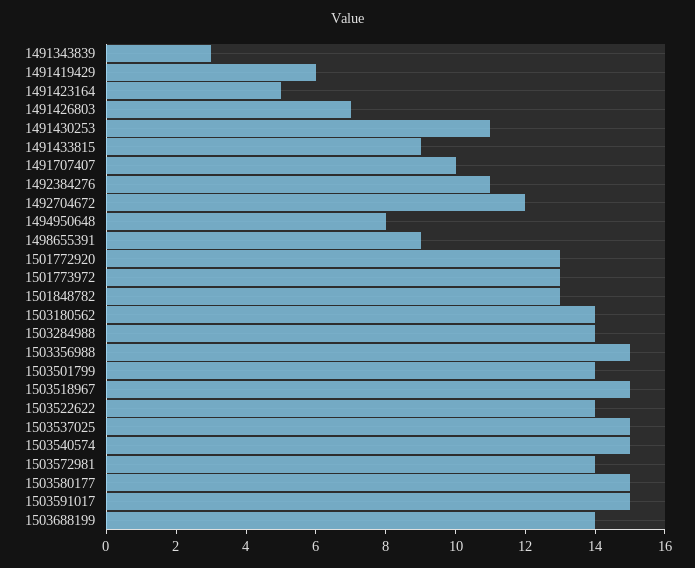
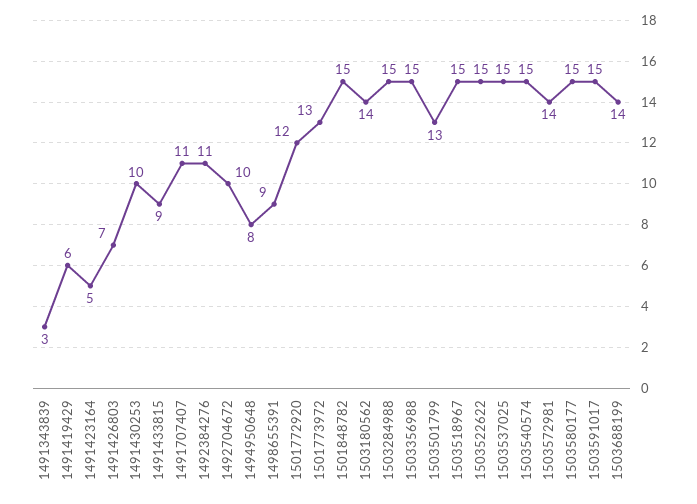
1491430253: 11 -> 10
1491707407: 10 -> 11
1492704672: 12 -> 10
1501772920: 13 -> 12
1501848782: 13 -> 15
1503284988: 14 -> 15
1503501799: 14 -> 13
1503522622: 14 -> 15

